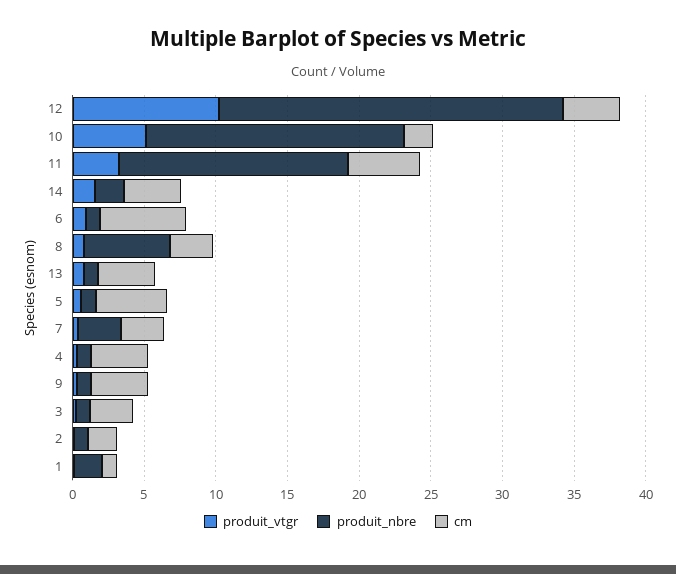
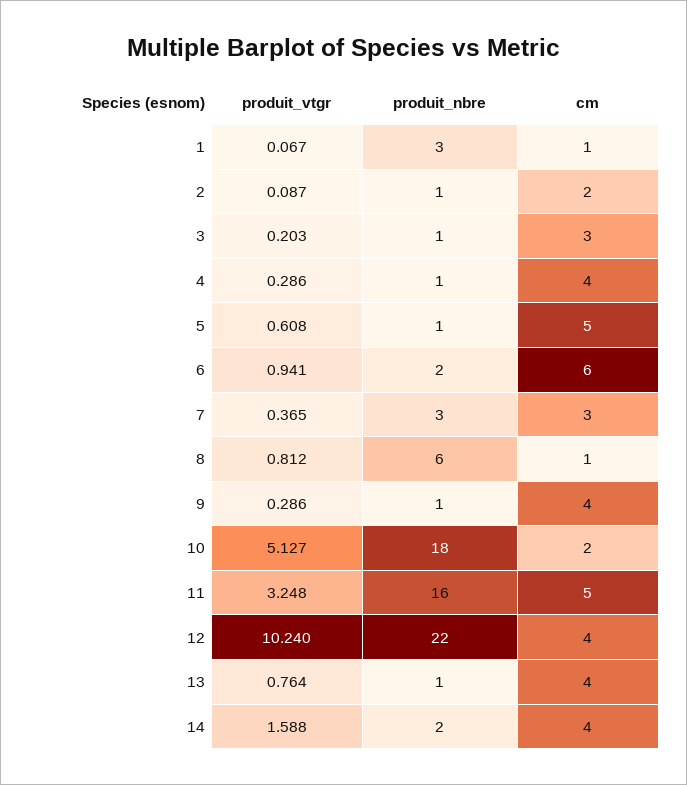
produit_nbre, 12: 24 -> 22
produit_nbre, 6: 1 -> 2
cm, 8: 3 -> 1
produit_nbre, 1: 2 -> 3

